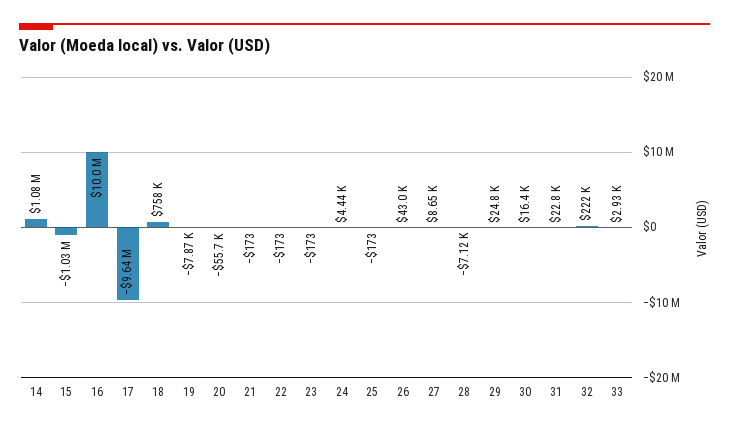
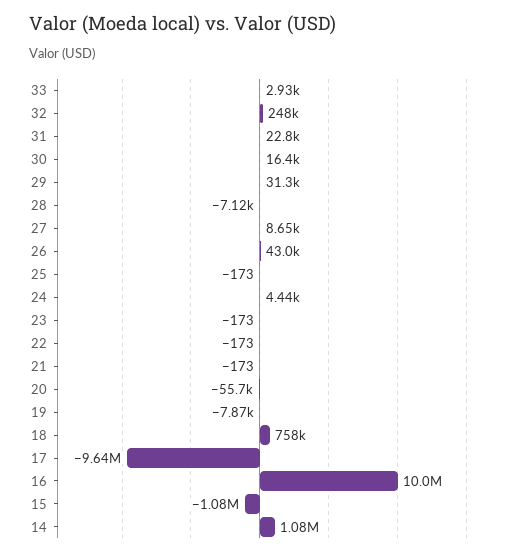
15: -1030000 -> -1080000
29: 24800 -> 31300
32: 222000 -> 248000

